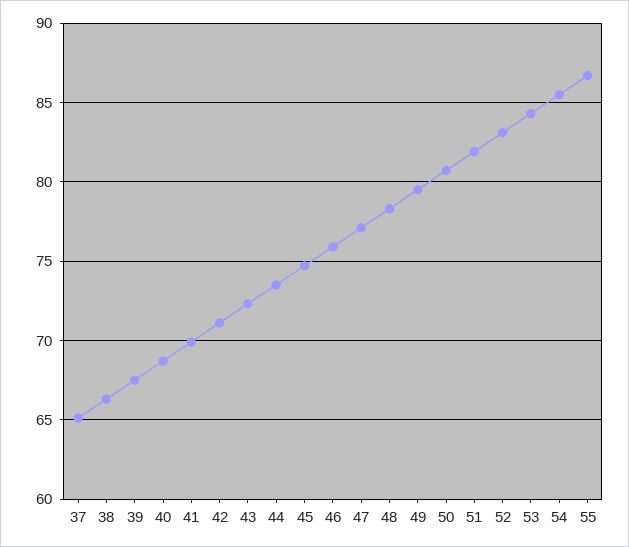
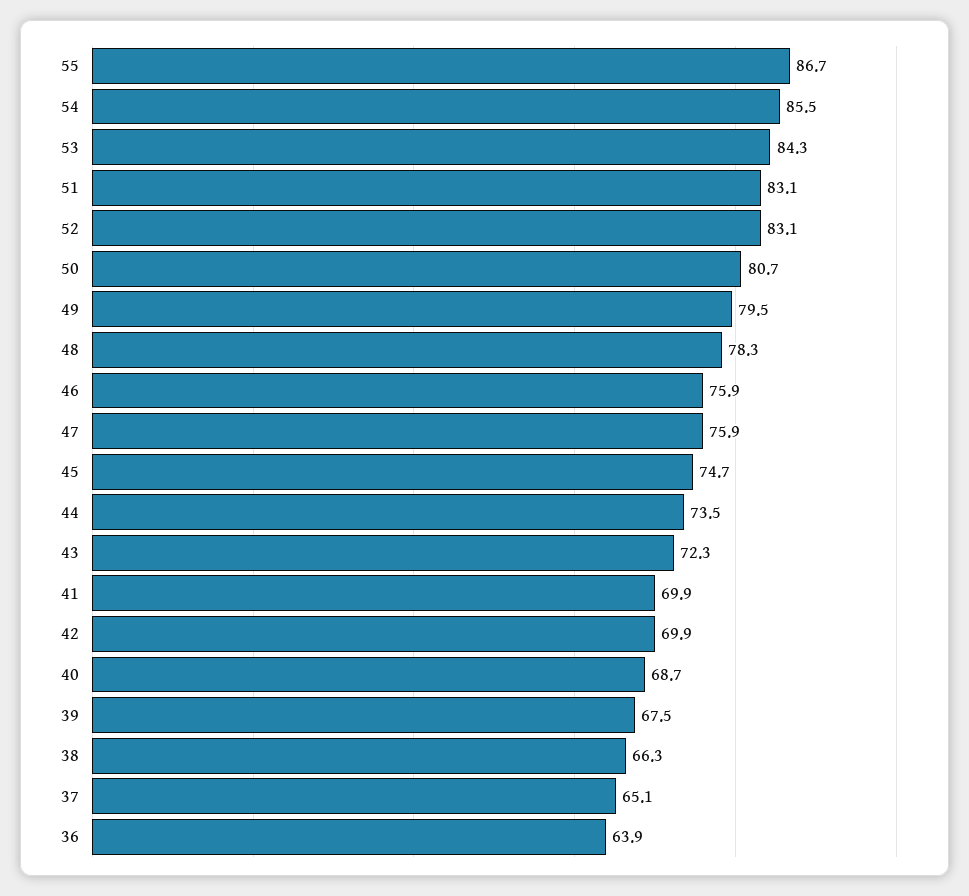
42: 71 -> 69.9
47: 77 -> 75.9
51: 82 -> 83.1
36: none -> 63.9

